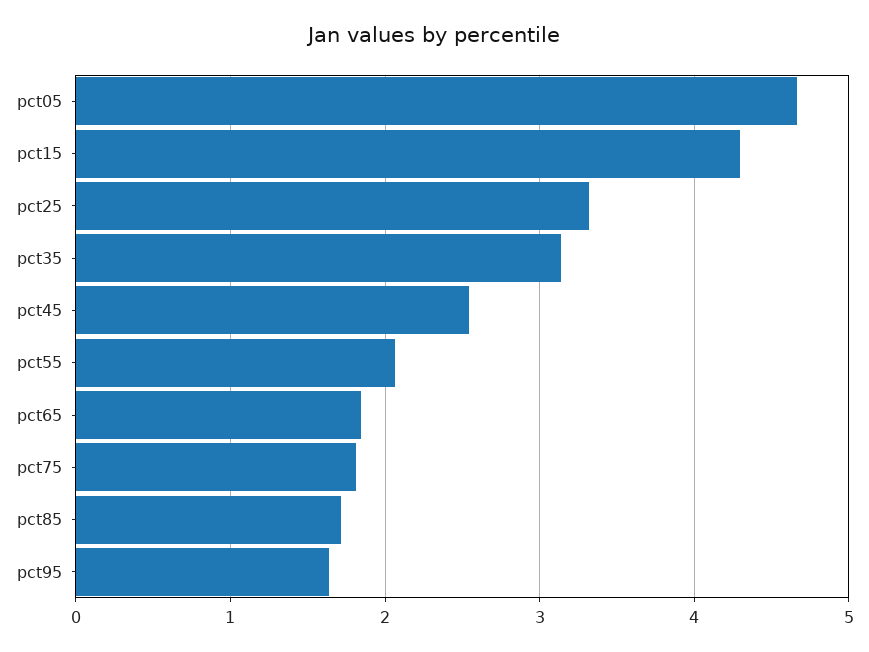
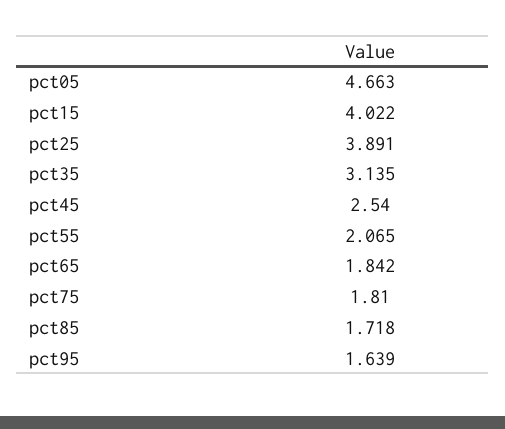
pct15: 4.3 -> 4.022
pct25: 3.3 -> 3.891

